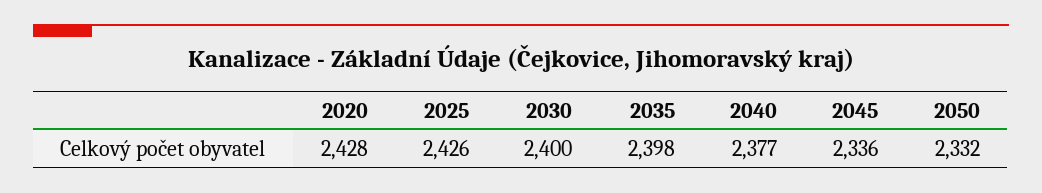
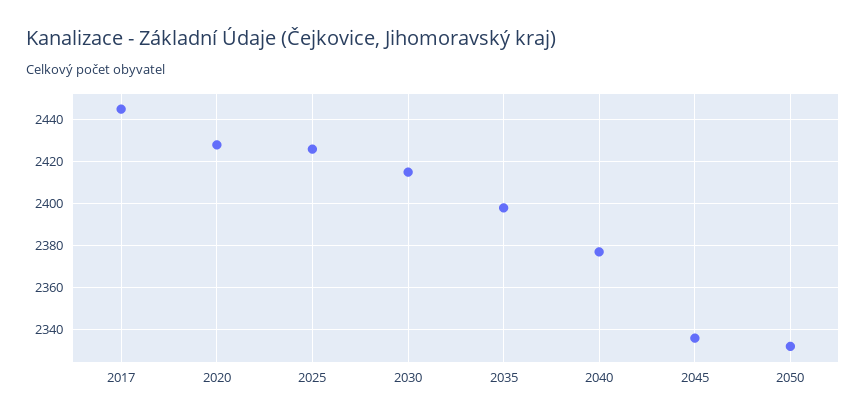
2030: 2400 -> 2415
2017: none -> 2445

